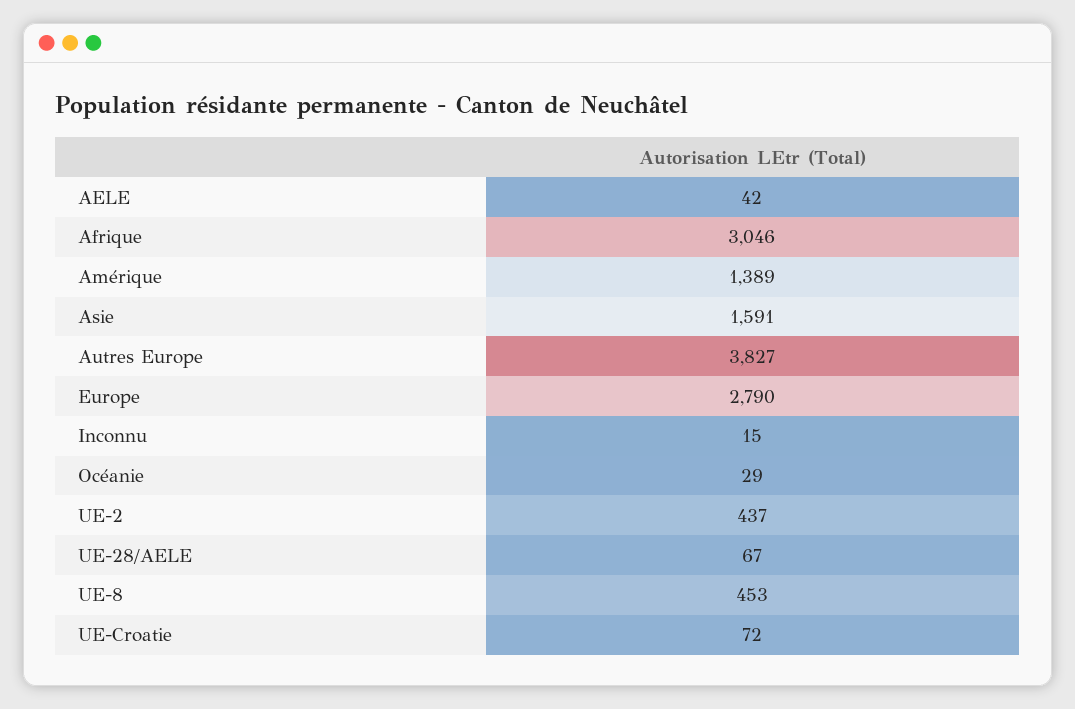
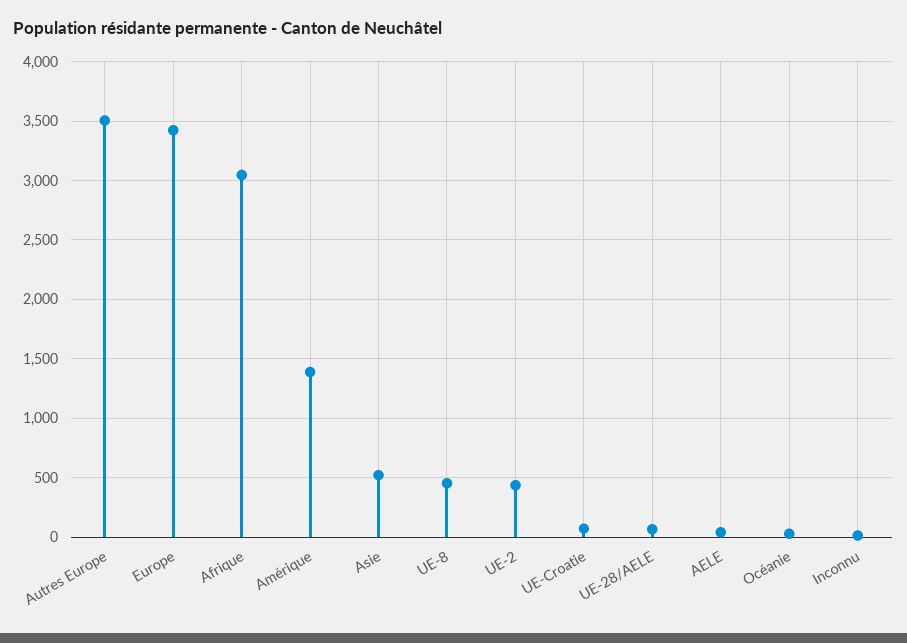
Asie: 1591 -> 500
Autres Europe: 3827 -> 3500
Europe: 2790 -> 3400

